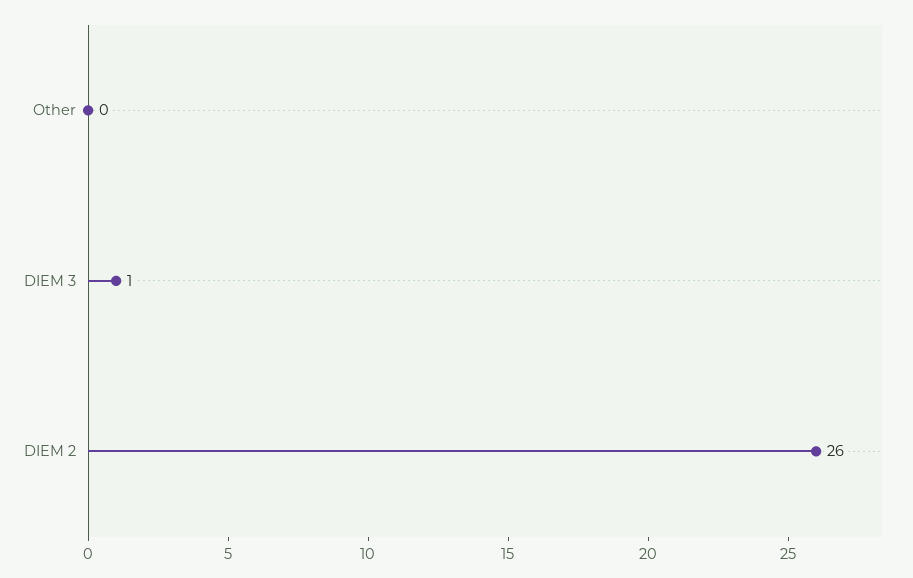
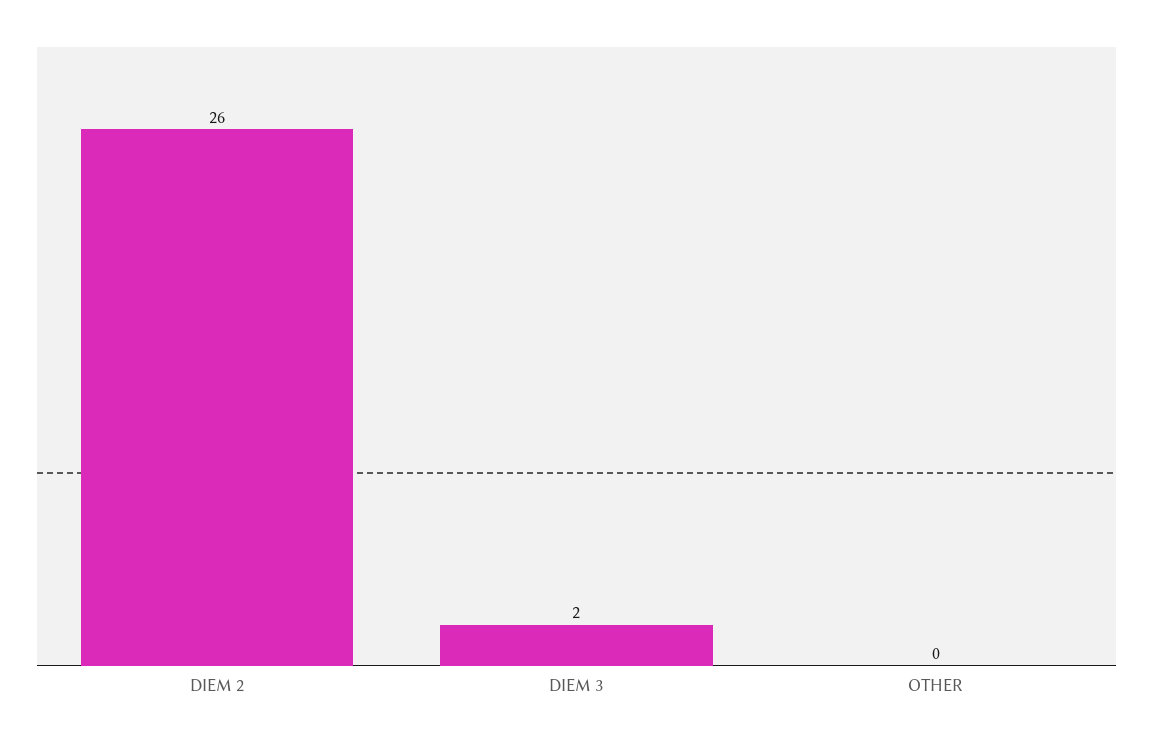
DIEM 3: 1 -> 2

